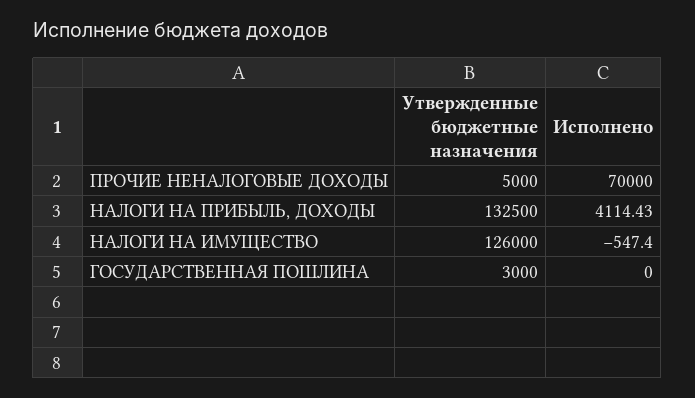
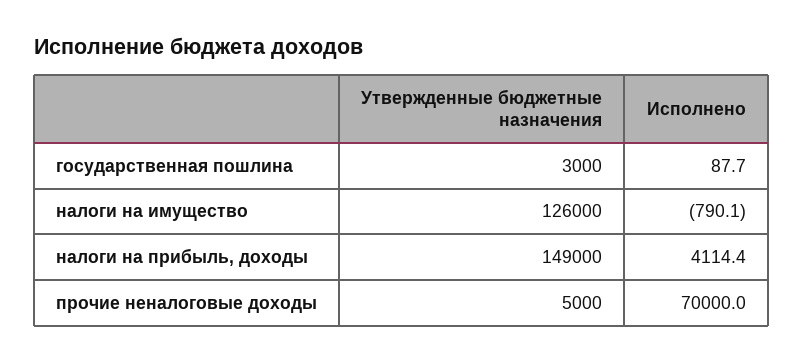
Утвержденные бюджетные назначения, НАЛОГИ НА ПРИБЫЛЬ, ДОХОДЫ: 132500 -> 149000
Исполнено, НАЛОГИ НА ИМУЩЕСТВО: -547.4 -> -790.1
Исполнено, ГОСУДАРСТВЕННАЯ ПОШЛИНА: 0 -> 87.7

